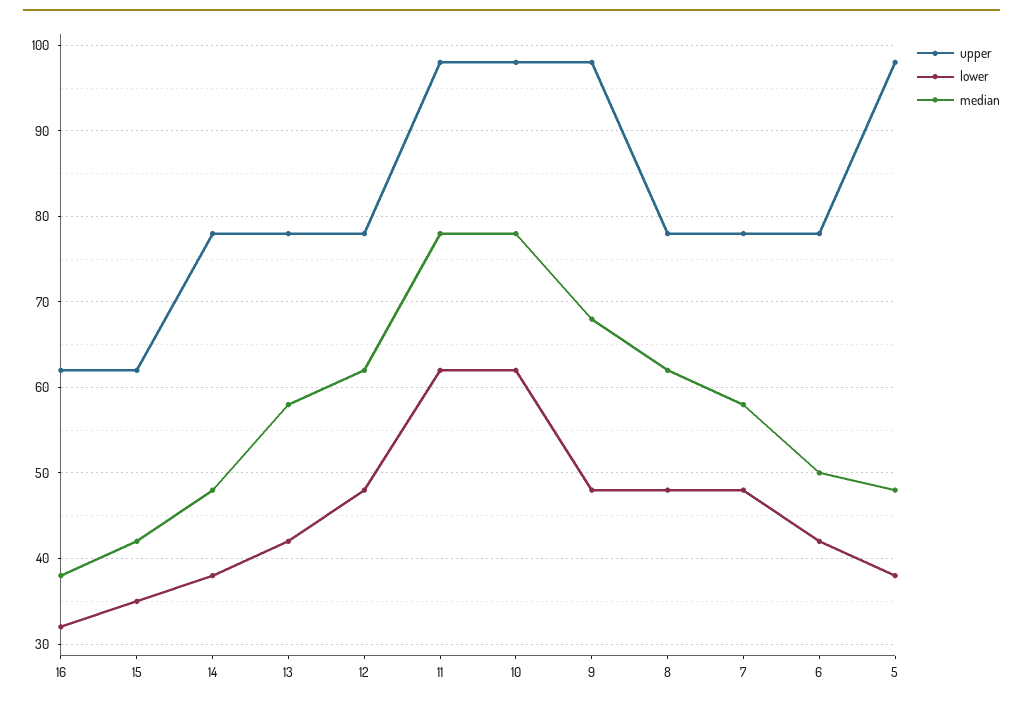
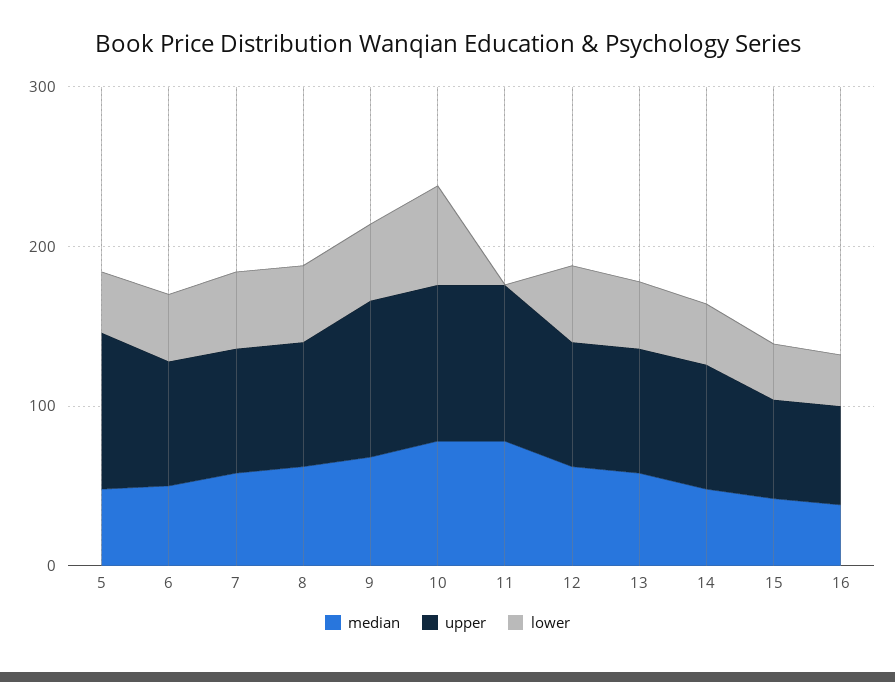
lower, 11: 62 -> 0

